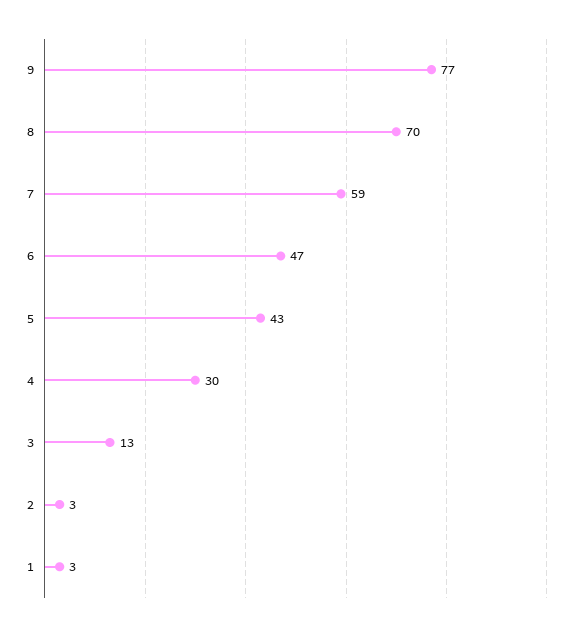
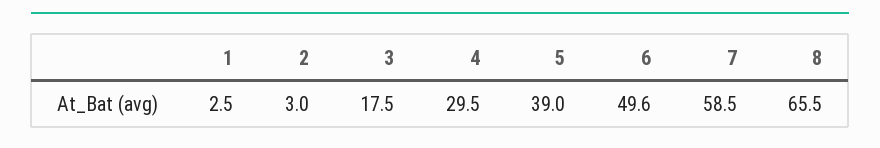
9: 77 -> none
8: 70 -> 65.5
6: 47 -> 49.6
5: 43 -> 39
3: 13 -> 17.5

